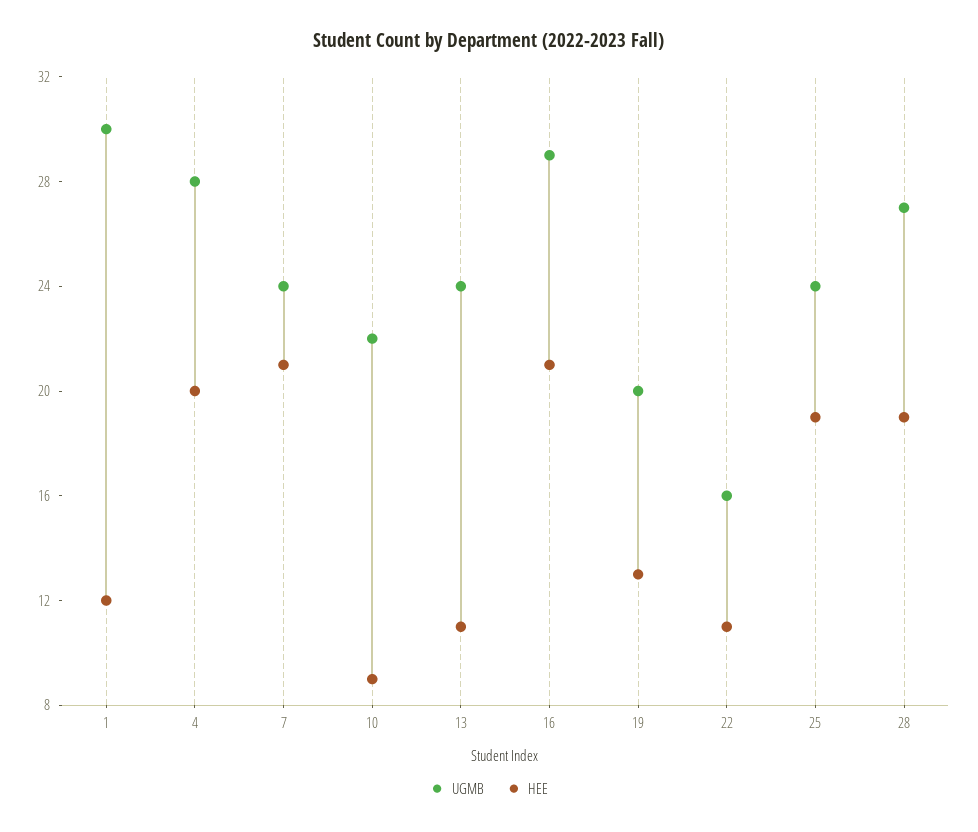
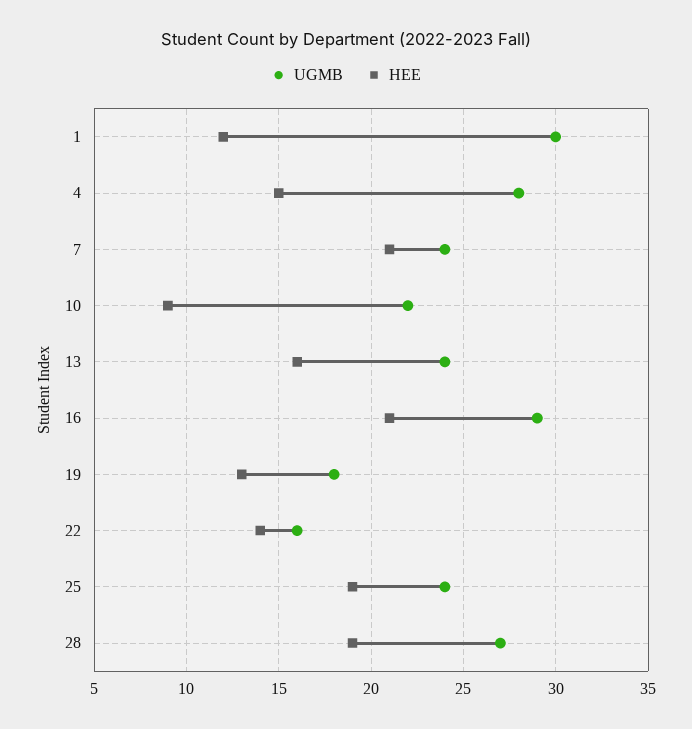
HEE, 4: 20 -> 15
HEE, 13: 11 -> 16
UGMB, 19: 20 -> 18
HEE, 22: 11 -> 14

